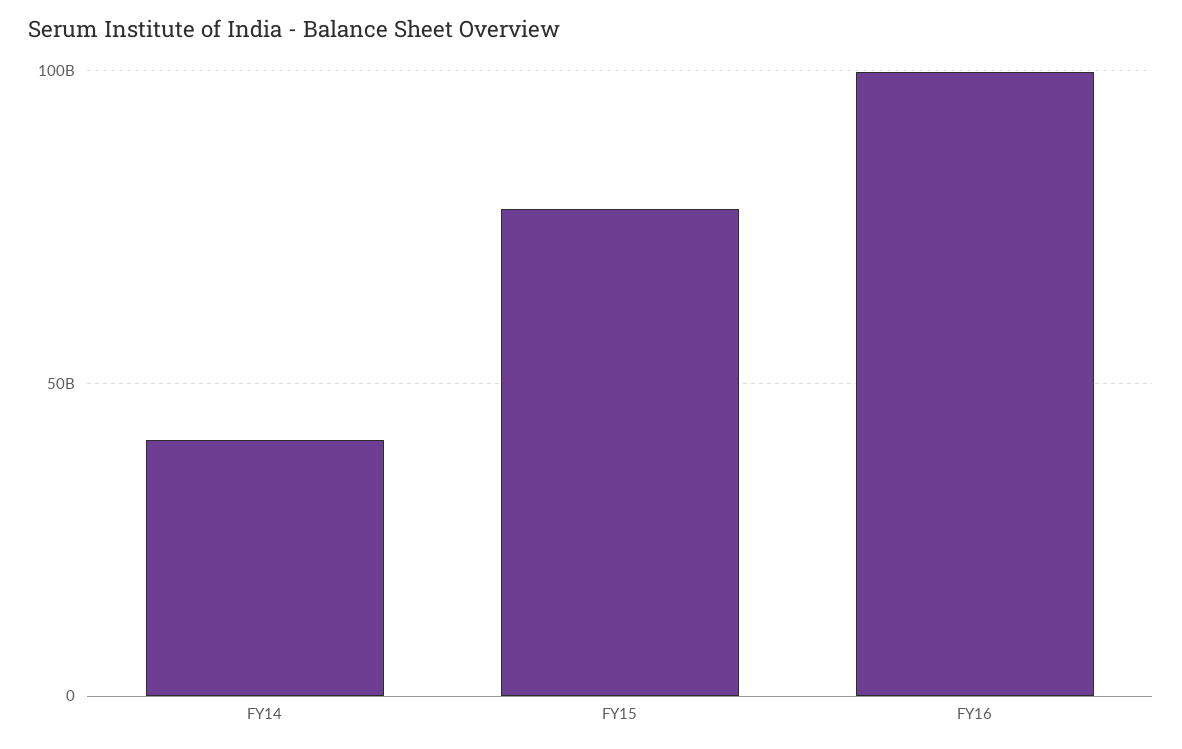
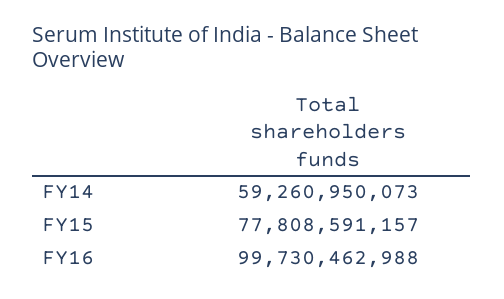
FY14: 40000000000 -> 59260950073

